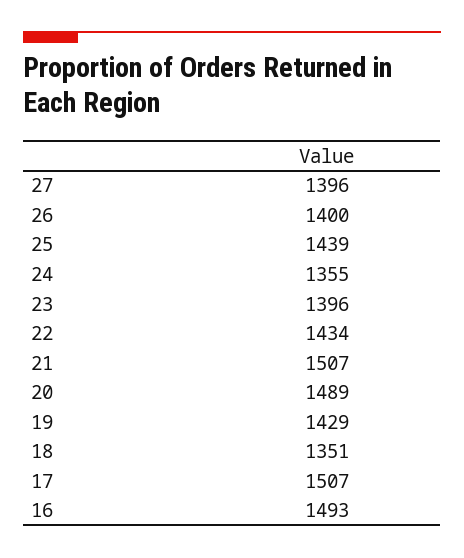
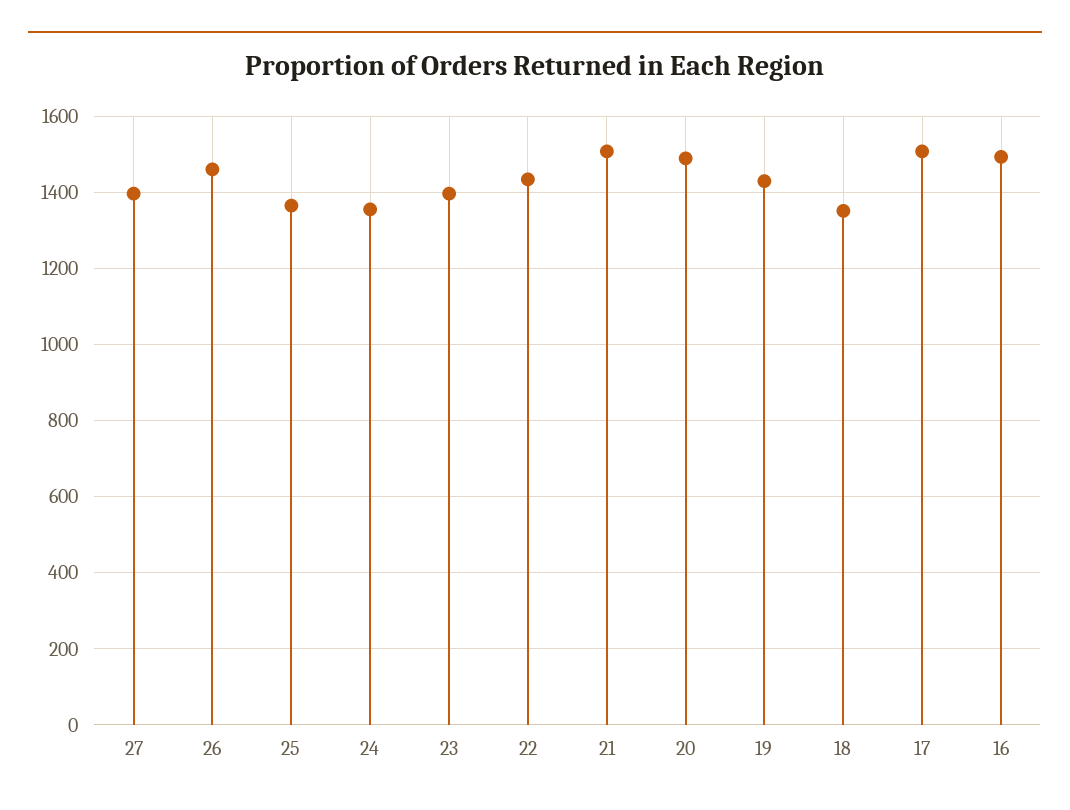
26: 1400 -> 1460
25: 1439 -> 1360

